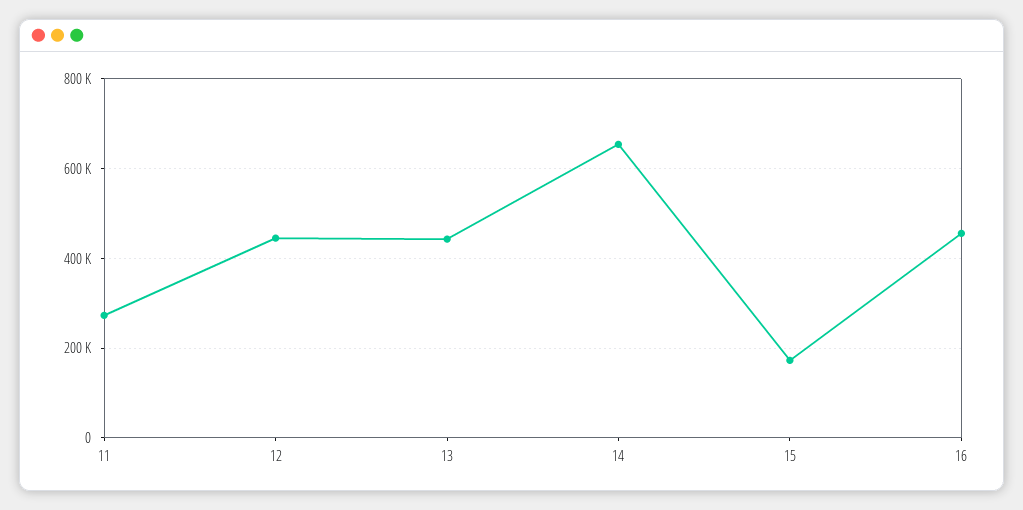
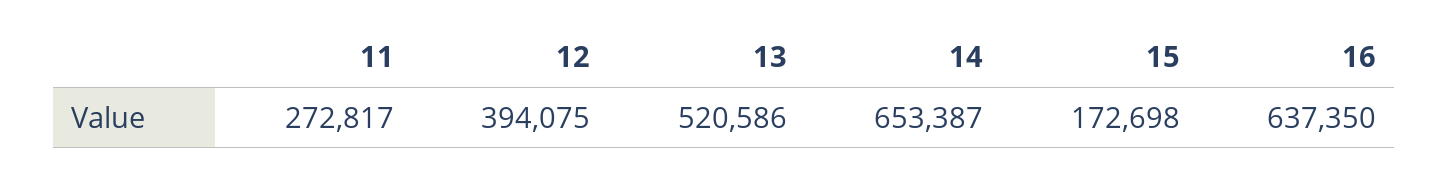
12: 440000 -> 394075
13: 440000 -> 520586
16: 460000 -> 637350

